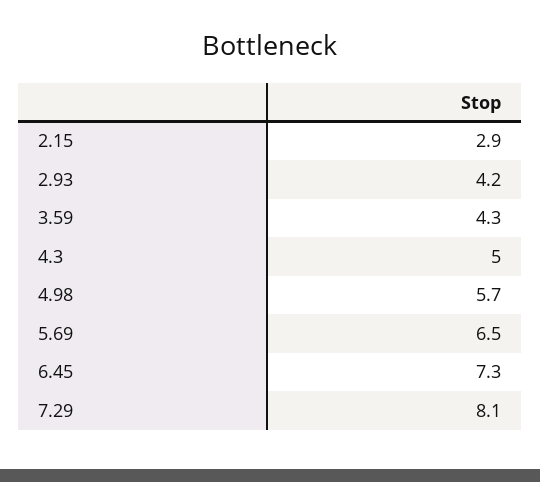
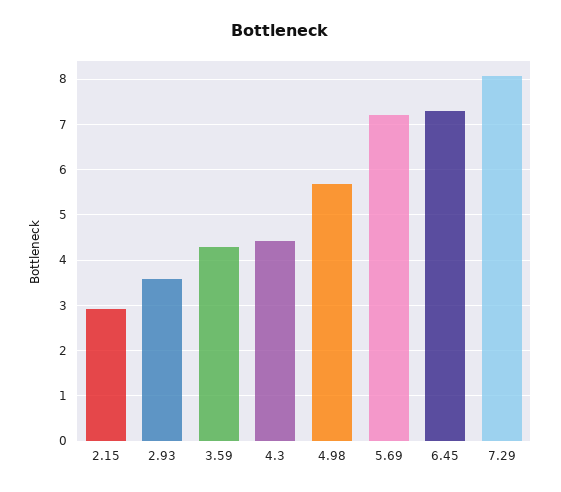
2.93: 4.2 -> 3.6
4.3: 5 -> 4.4
5.69: 6.5 -> 7.2

